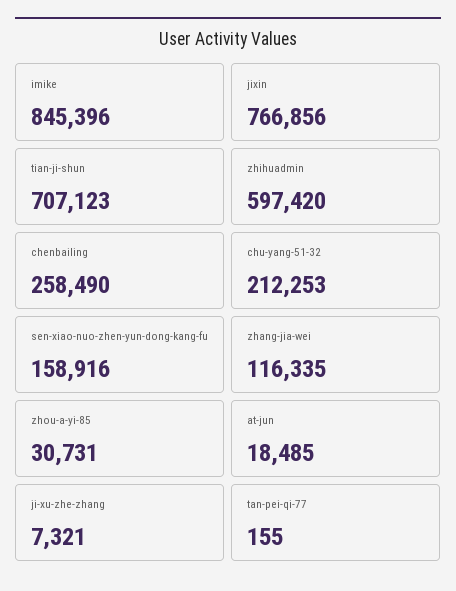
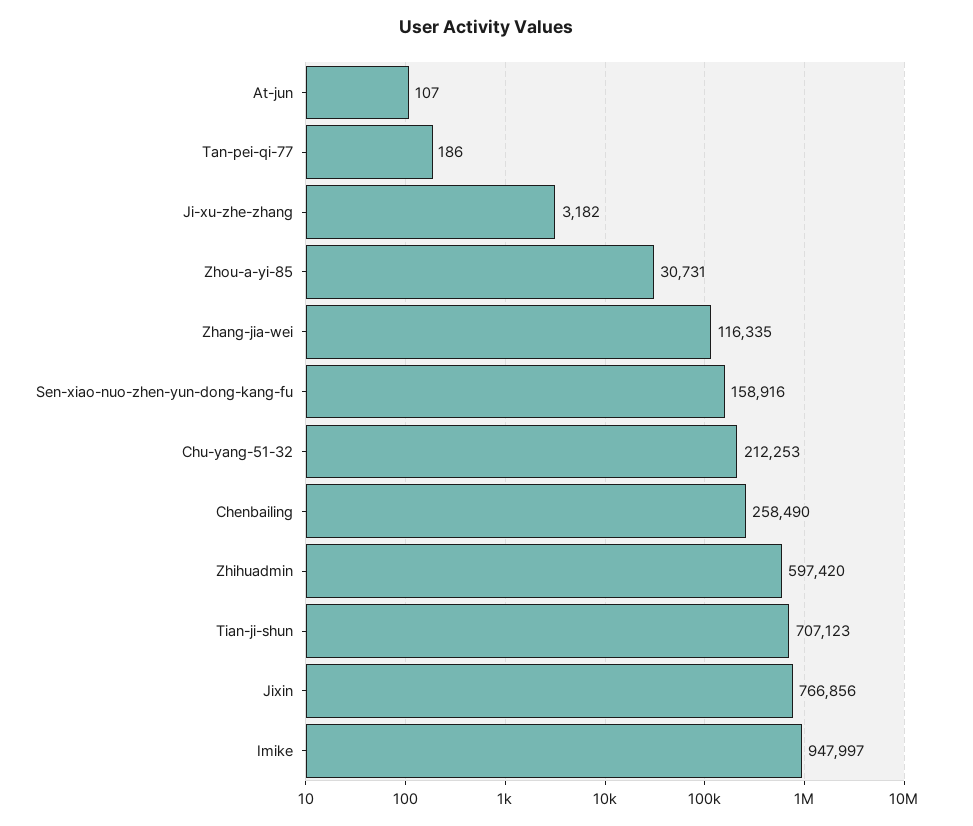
imike: 845396 -> 947997
at-jun: 18485 -> 107
ji-xu-zhe-zhang: 7321 -> 3182
tan-pei-qi-77: 155 -> 186

